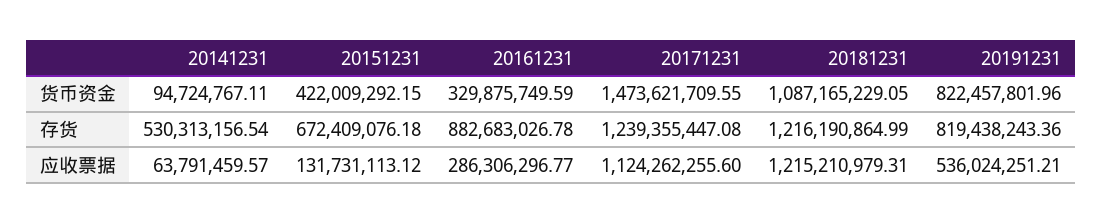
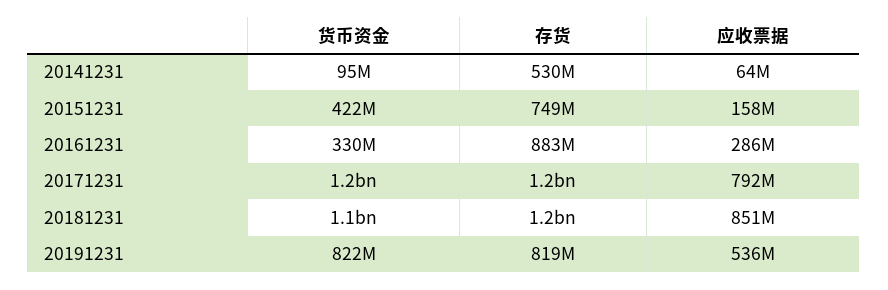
20171231, 货币资金: 1473621709.55 -> 1200000000
20151231, 存货: 672409076.18 -> 749000000
20151231, 应收票据: 131731113.12 -> 158000000
20171231, 应收票据: 1124262255.6 -> 792000000
20181231, 应收票据: 1215210979.31 -> 851000000

